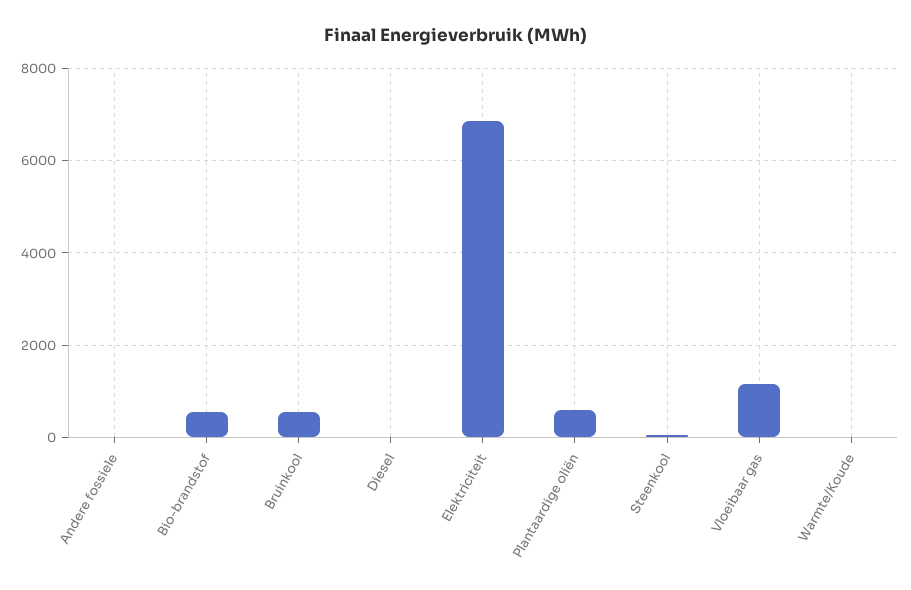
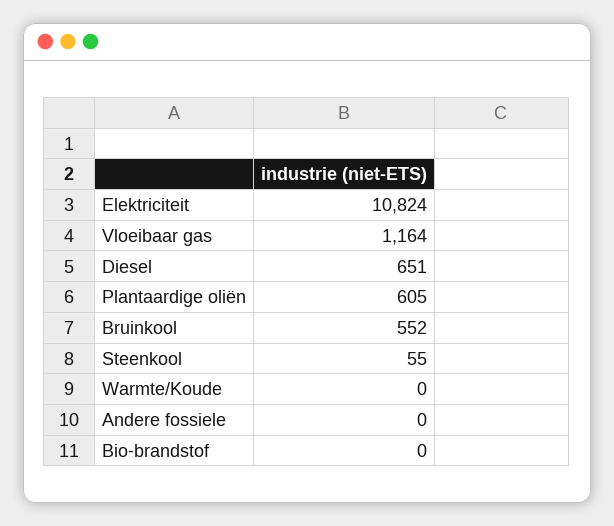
Bio-brandstof: 600 -> 0
Diesel: 0 -> 651
Elektriciteit: 6800 -> 10824

